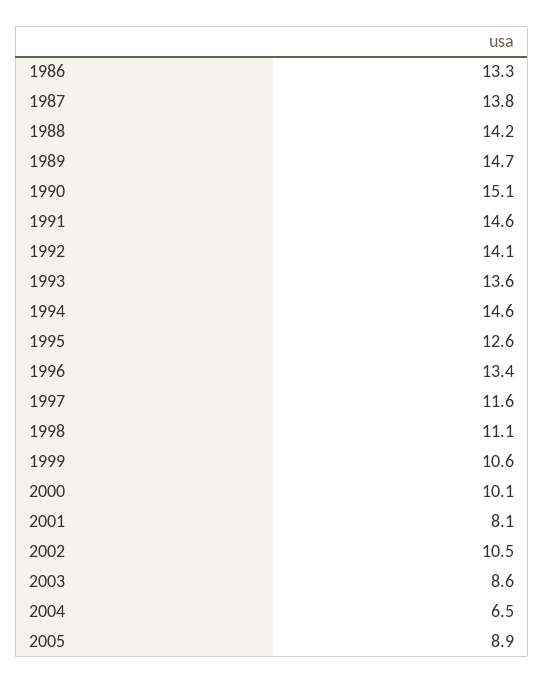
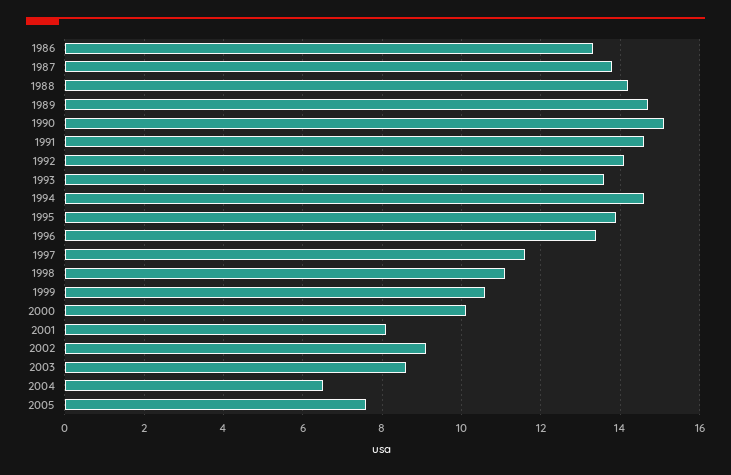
1995: 12.6 -> 14
2002: 10.5 -> 9
2005: 8.9 -> 7.5

